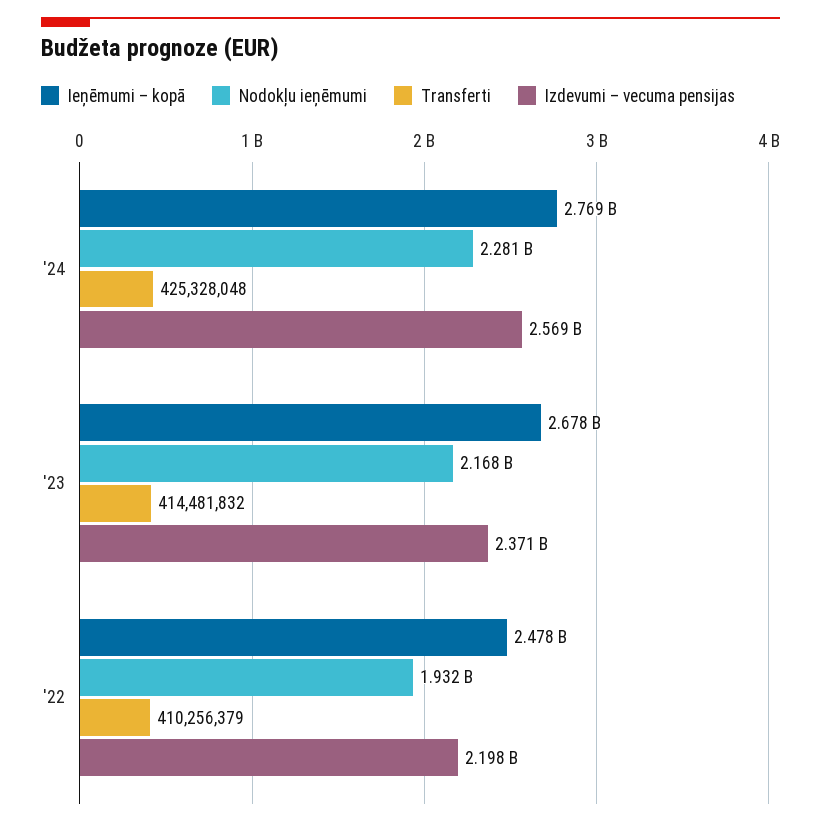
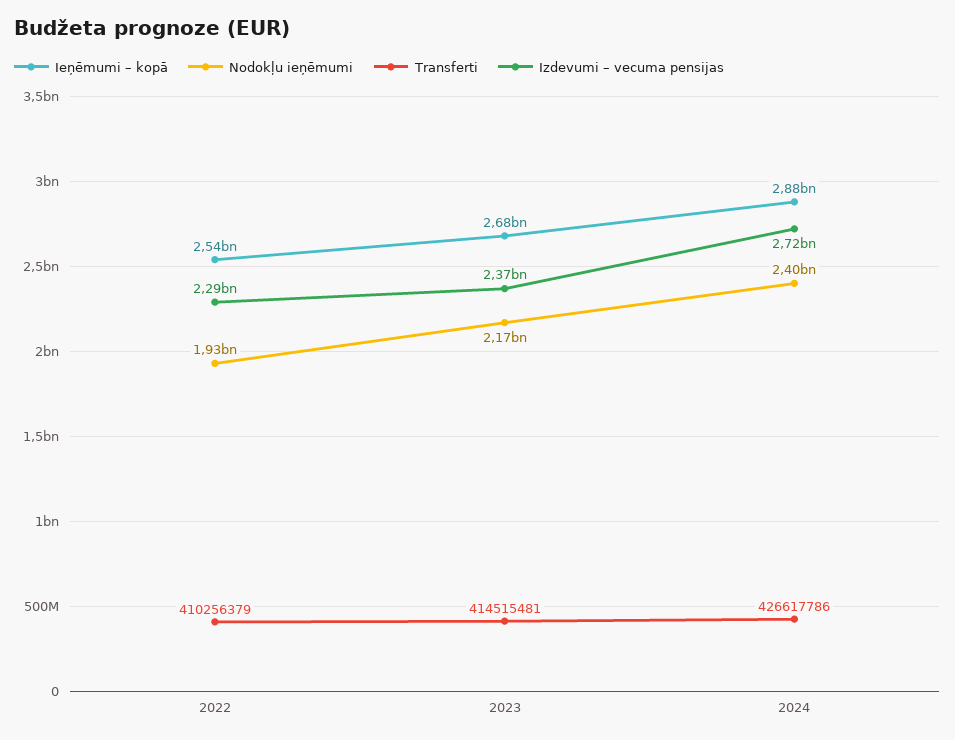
Ieņēmumi – kopā, '24: 2769000000 -> 2880000000
Nodokļu ieņēmumi, '24: 2281000000 -> 2400000000
Transferti, '24: 425328048 -> 426617786
Izdevumi – vecuma pensijas, '24: 2569000000 -> 2720000000
Transferti, '23: 414481832 -> 414515481
Ieņēmumi – kopā, '22: 2478000000 -> 2540000000
Izdevumi – vecuma pensijas, '22: 2198000000 -> 2290000000

